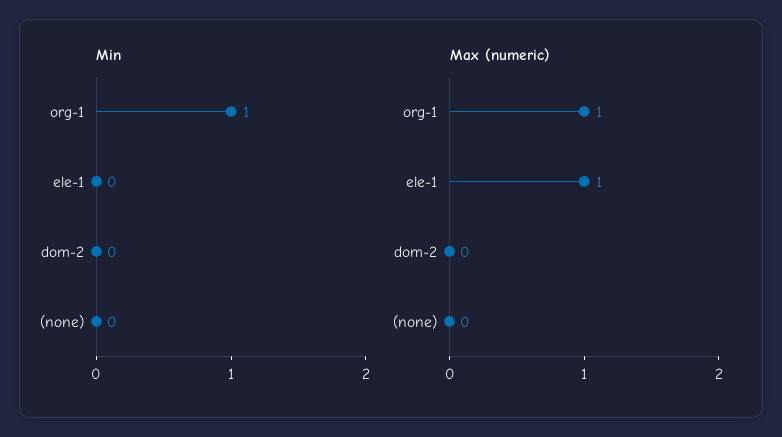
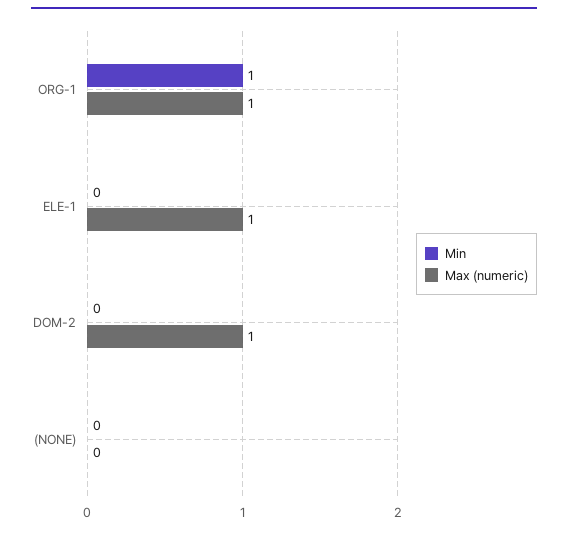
Max (numeric), dom-2: 0 -> 1

